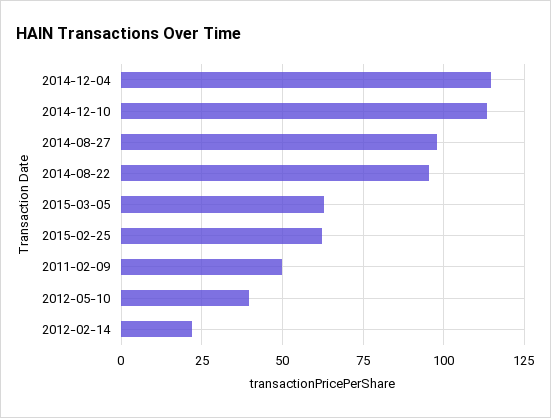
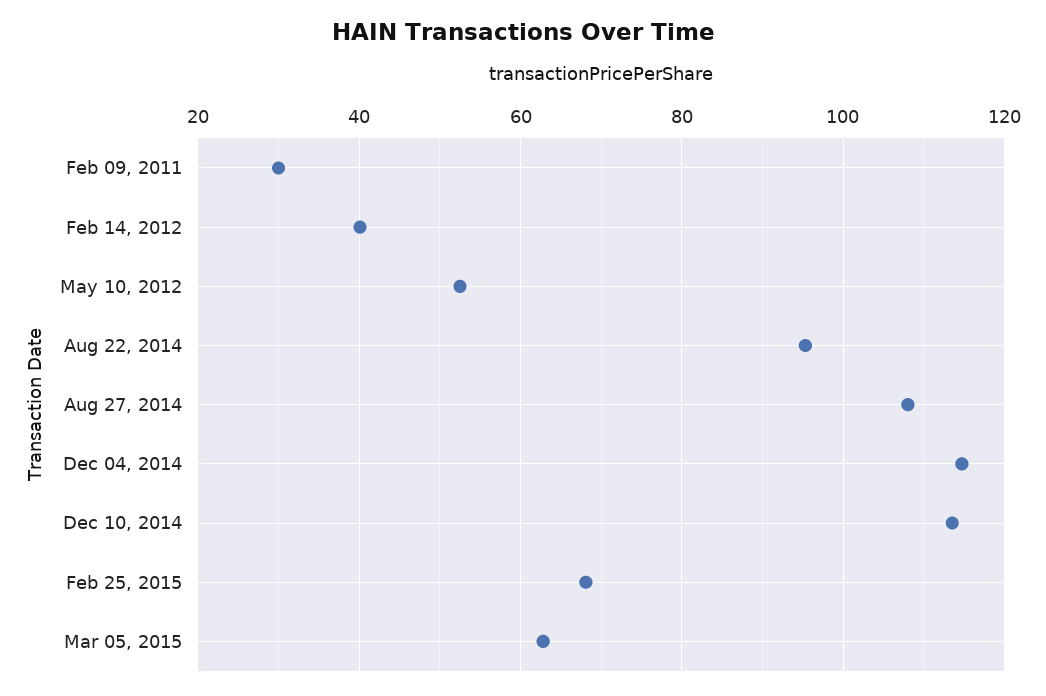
2014-08-27: 97.5 -> 108
2015-02-25: 62.5 -> 68
2011-02-09: 50 -> 30
2012-05-10: 40 -> 52
2012-02-14: 22.5 -> 40

